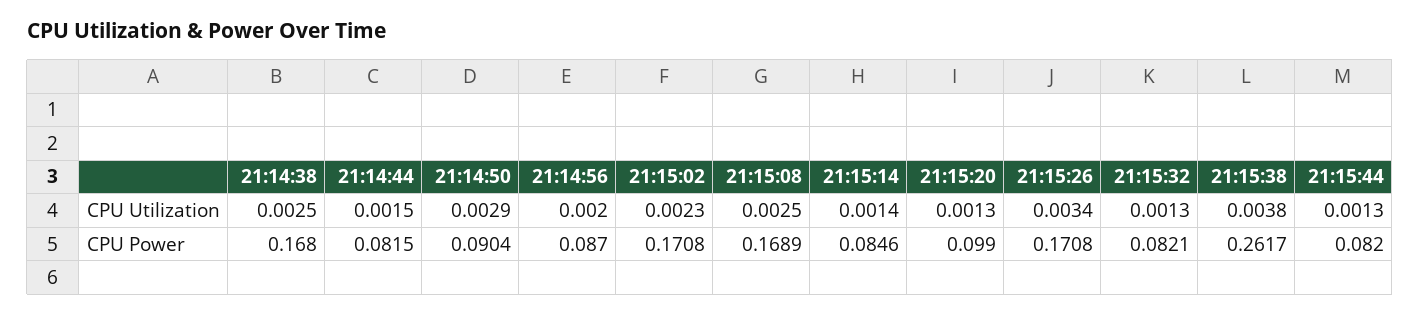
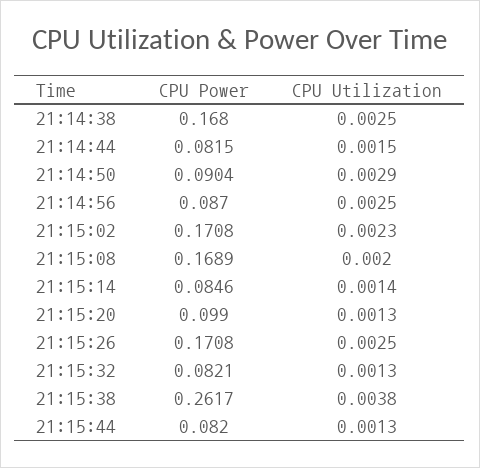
21:14:56, CPU Utilization: 0.002 -> 0.0025
21:15:08, CPU Utilization: 0.0025 -> 0.002
21:15:26, CPU Utilization: 0.0034 -> 0.0025

